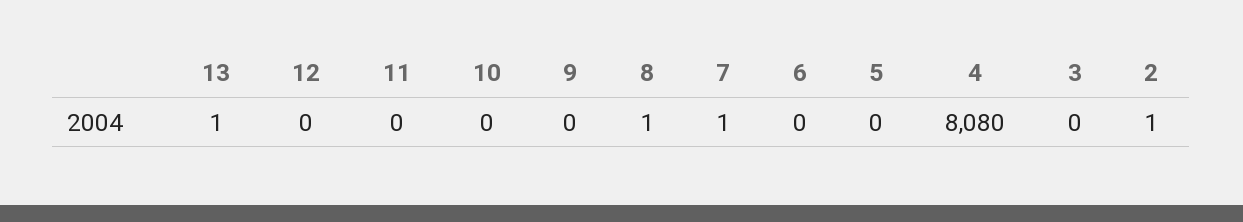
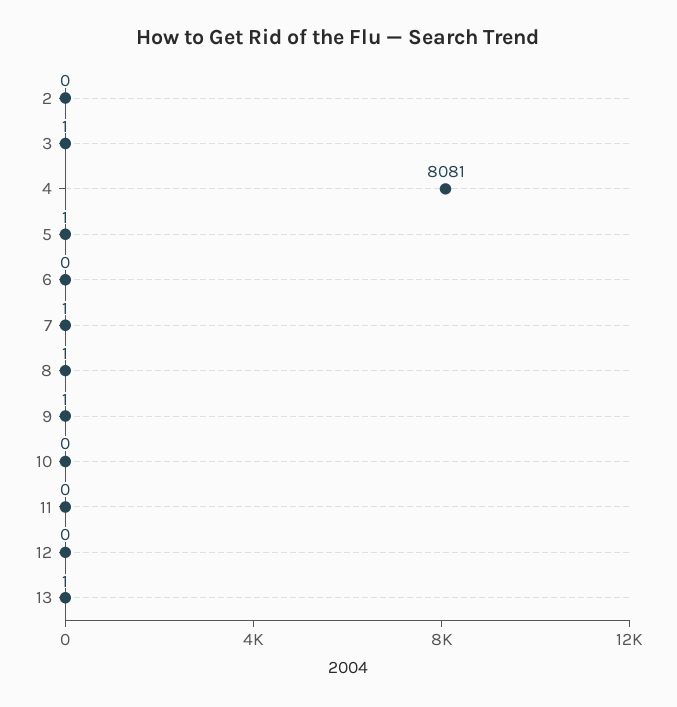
9: 0 -> 1
5: 0 -> 1
4: 8080 -> 8081
3: 0 -> 1
2: 1 -> 0

